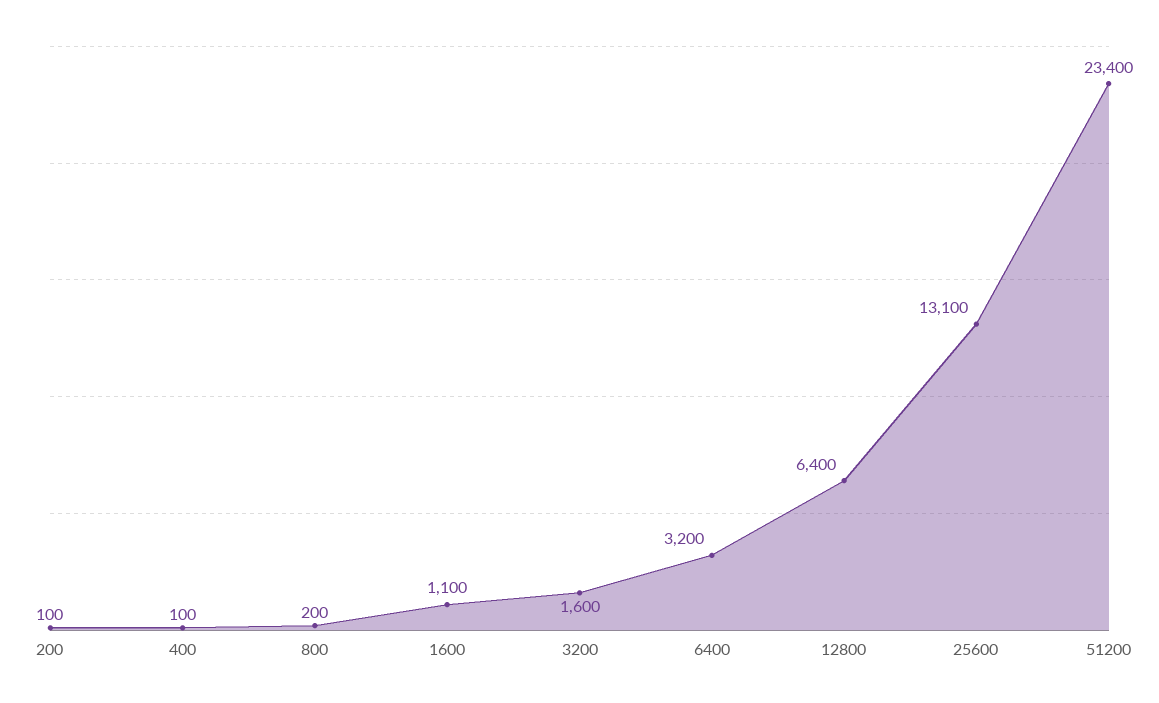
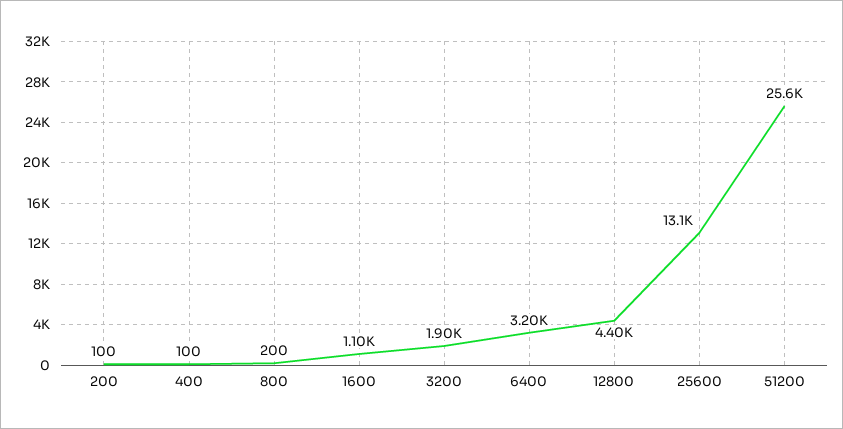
3200: 1600 -> 1900
12800: 6400 -> 4400
51200: 23400 -> 25600

